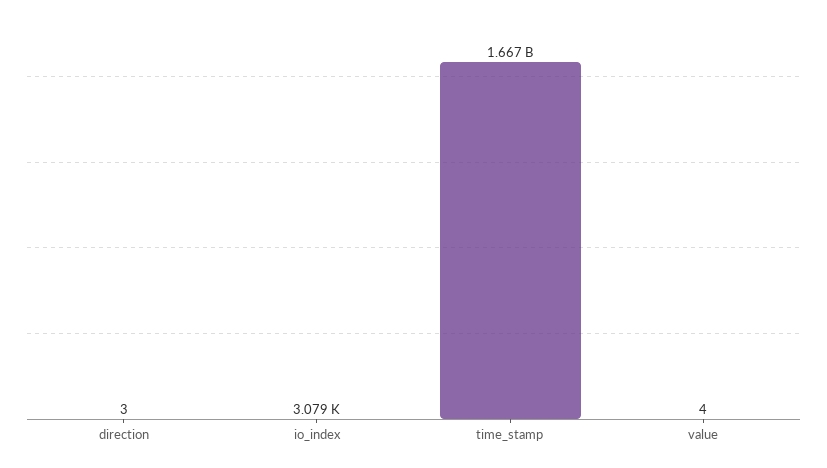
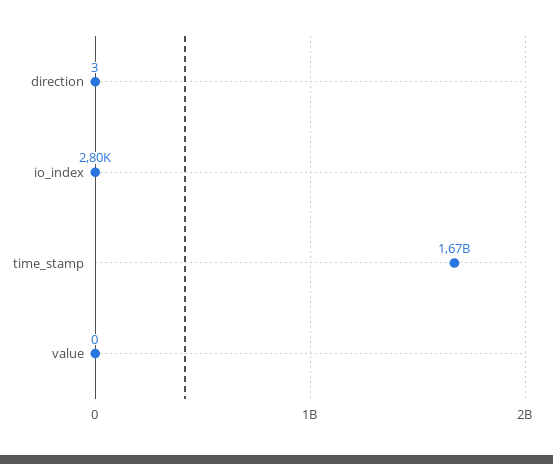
io_index: 3079 -> 2800
value: 4 -> 0

